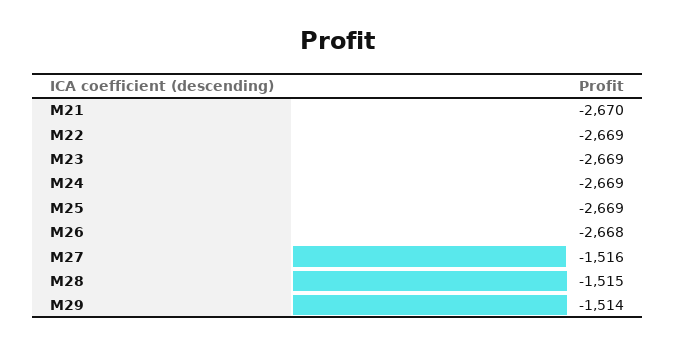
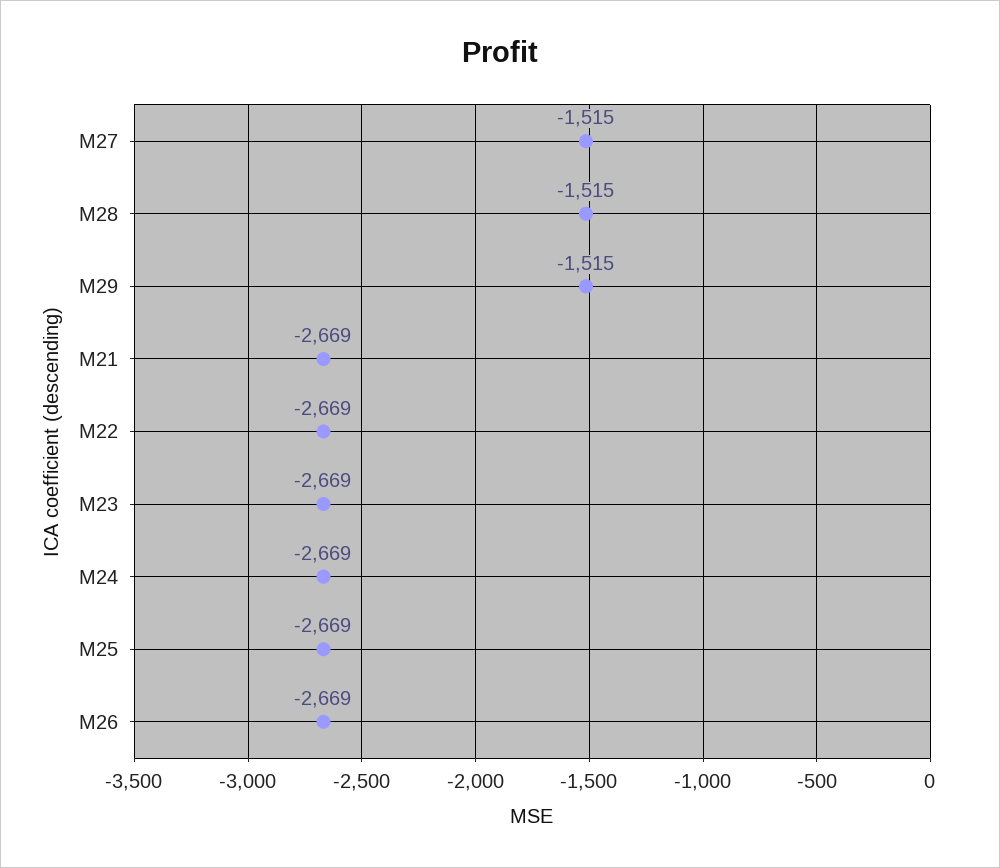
M21: -2670 -> -2669
M26: -2668 -> -2669
M27: -1516 -> -1515
M29: -1514 -> -1515

